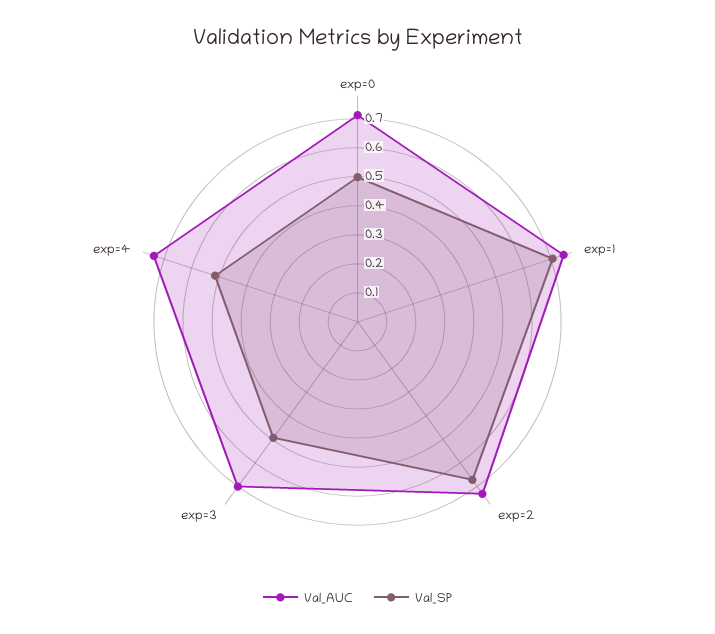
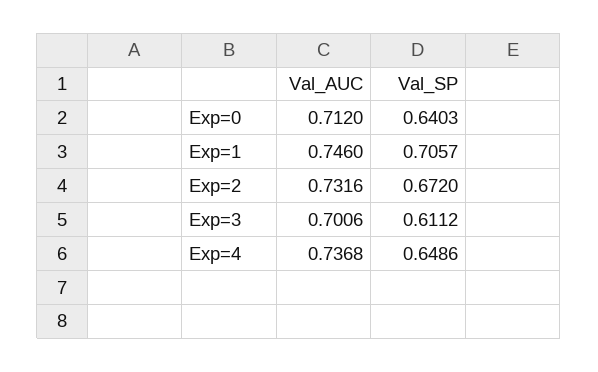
Val_SP, exp=0: 0.5 -> 0.6403
Val_SP, exp=3: 0.5 -> 0.6112
Val_SP, exp=4: 0.5 -> 0.6486

